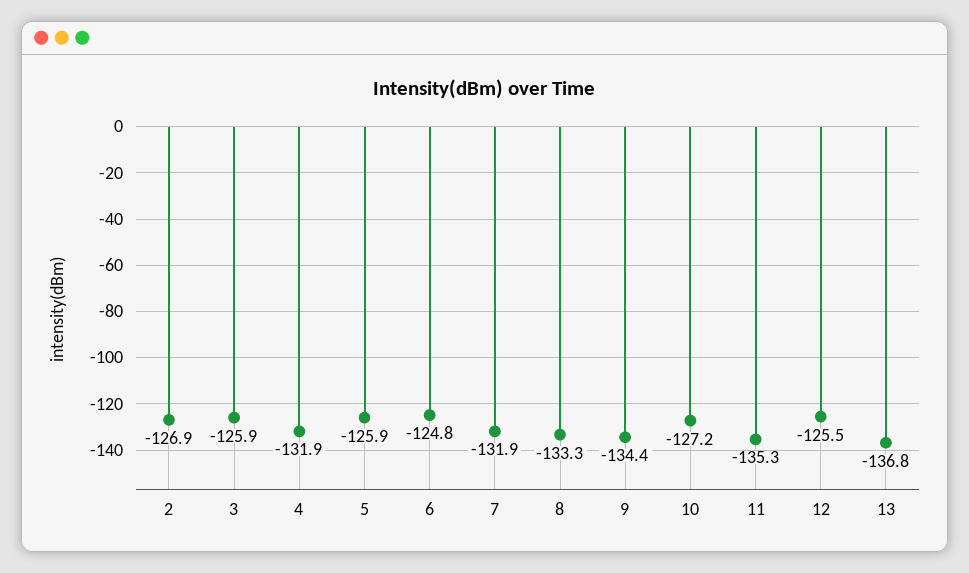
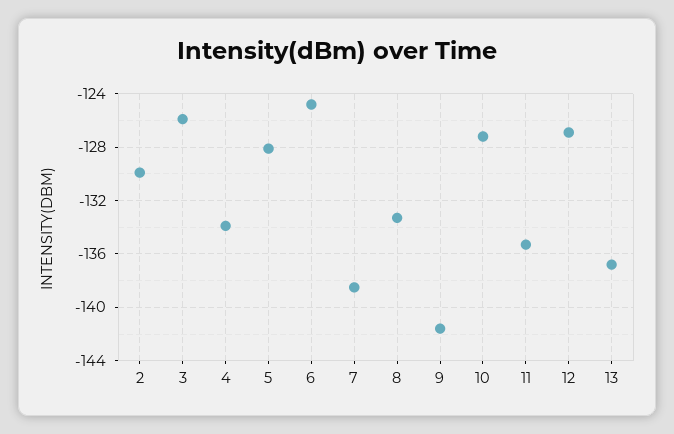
2: -126.9 -> -130
4: -131.9 -> -134
5: -125.9 -> -128
7: -131.9 -> -138.5
9: -134.4 -> -141.5
12: -125.5 -> -127

